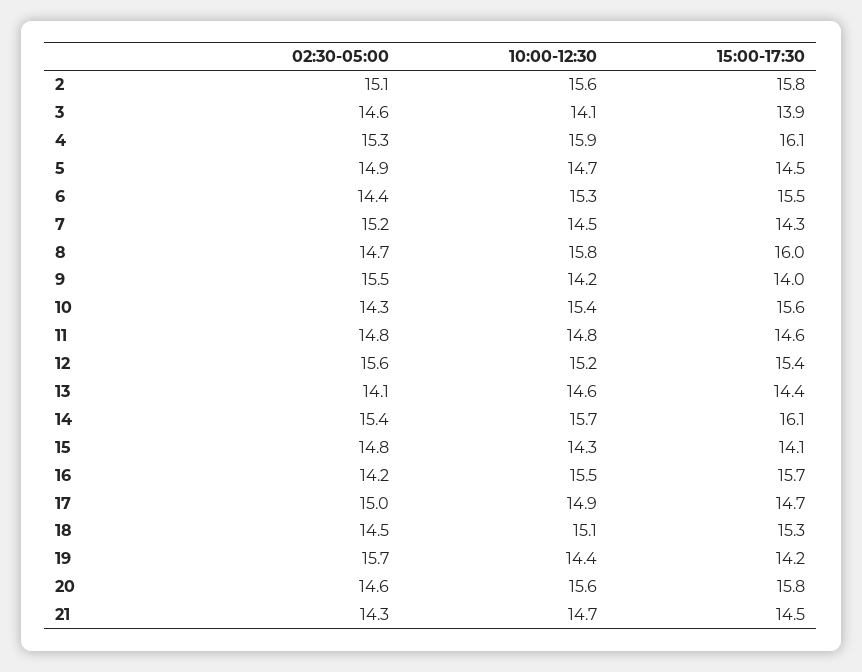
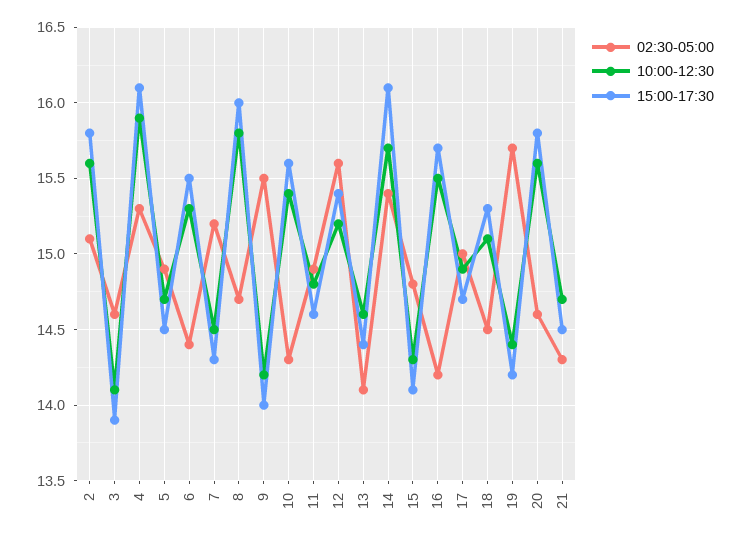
02:30-05:00, 11: 14.8 -> 14.9

